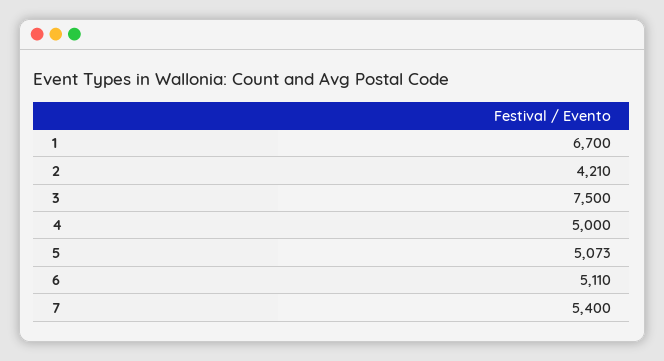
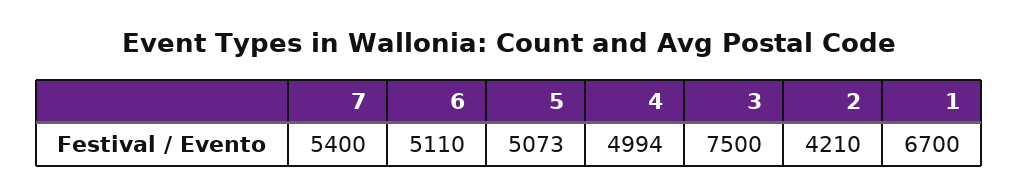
4: 5000 -> 4994

